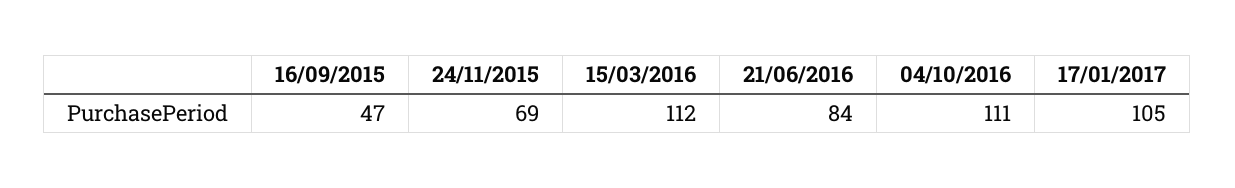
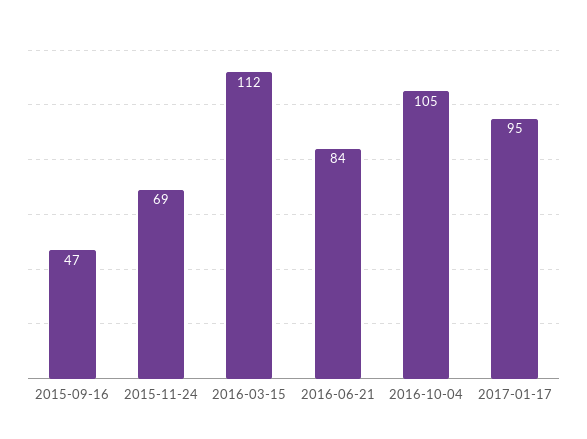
04/10/2016: 111 -> 105
17/01/2017: 105 -> 95

